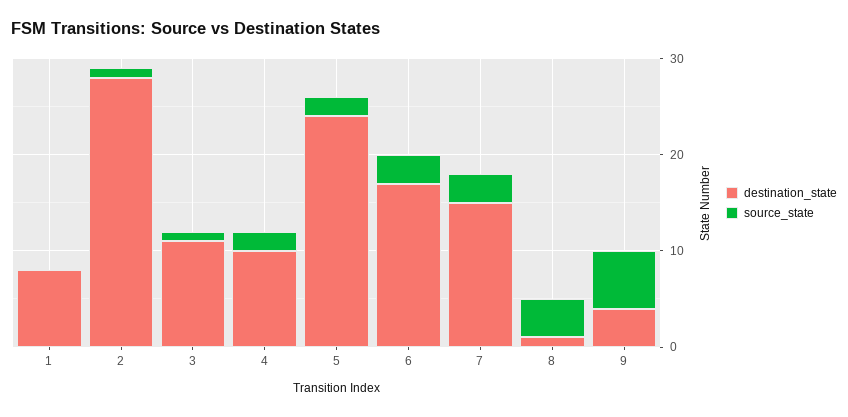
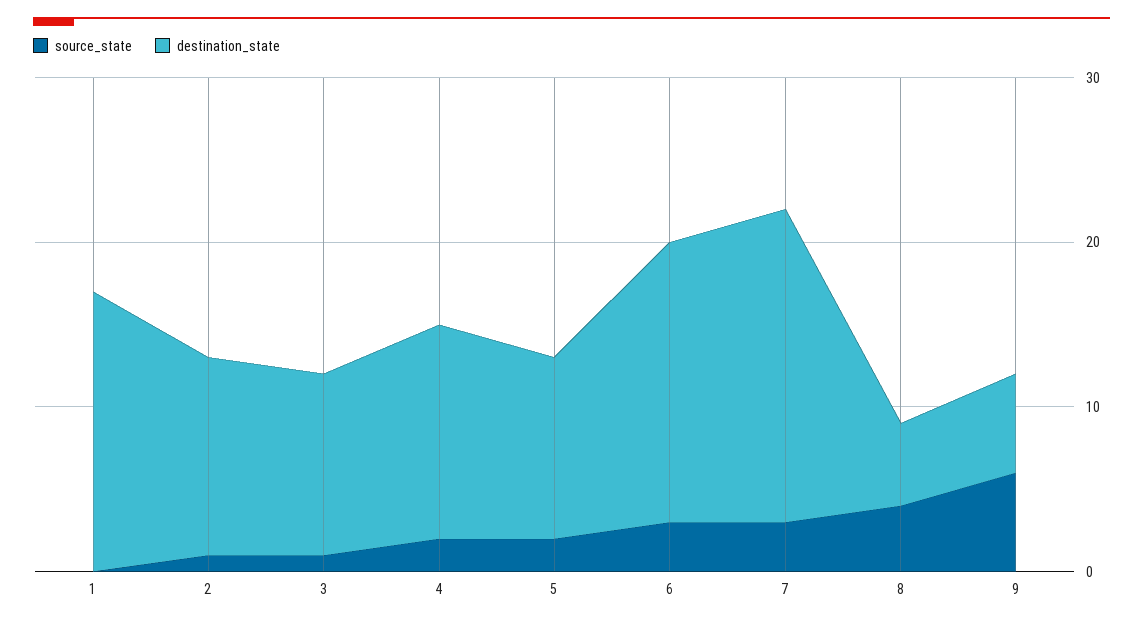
destination_state, 1: 8 -> 17
destination_state, 2: 28 -> 12
destination_state, 4: 10 -> 13
destination_state, 5: 24 -> 11
destination_state, 7: 15 -> 19
destination_state, 8: 1 -> 5
destination_state, 9: 4 -> 6

